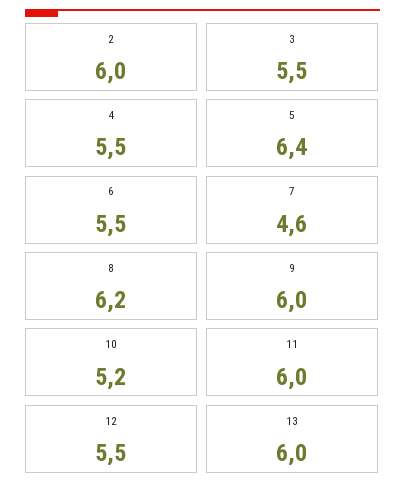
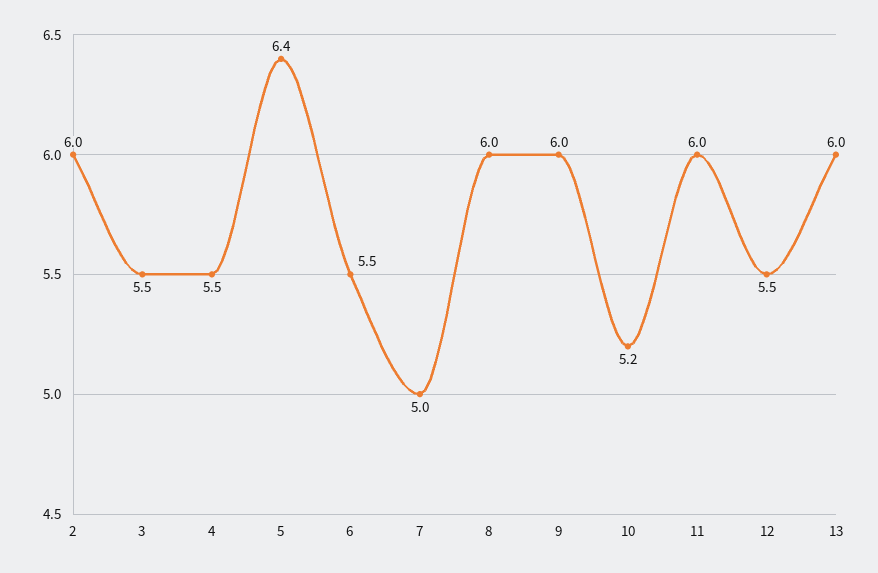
7: 4.6 -> 5
8: 6.2 -> 6

